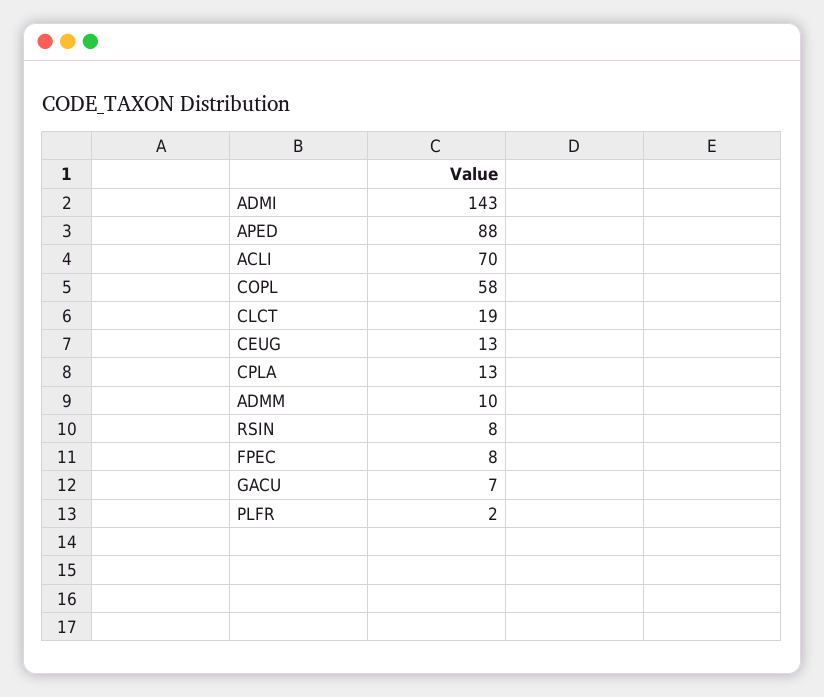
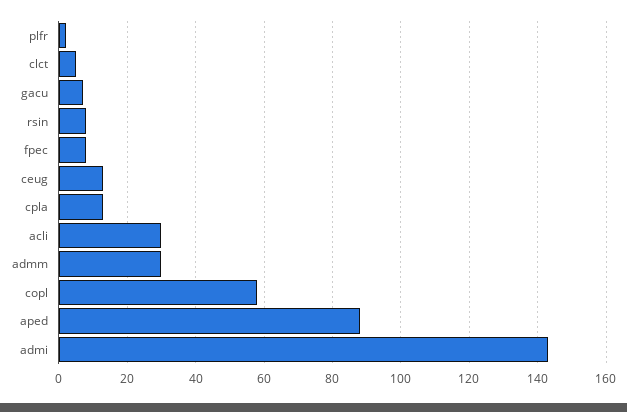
ACLI: 70 -> 30
CLCT: 19 -> 5
ADMM: 10 -> 30

